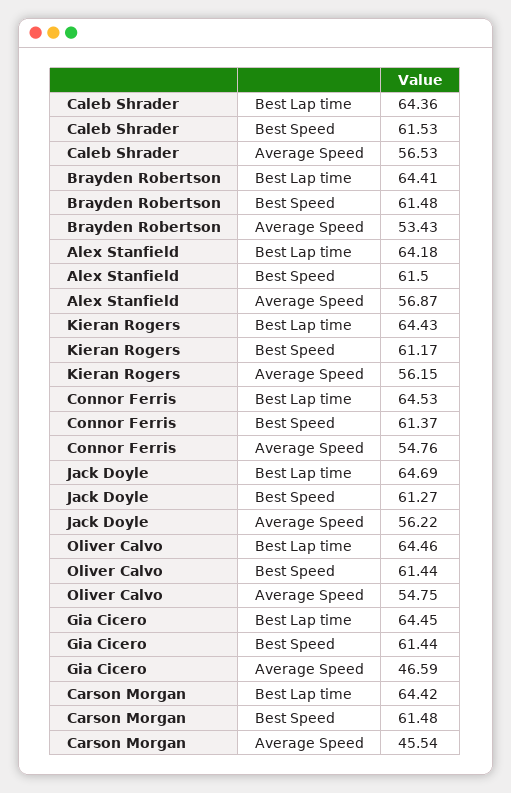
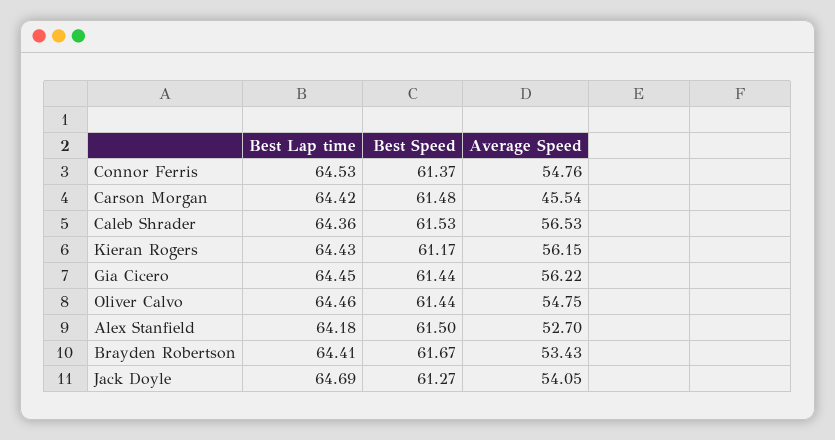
Brayden Robertson, Best Speed: 61.48 -> 61.67
Alex Stanfield, Average Speed: 56.87 -> 52.7
Jack Doyle, Average Speed: 56.22 -> 54.05
Gia Cicero, Average Speed: 46.59 -> 56.22

